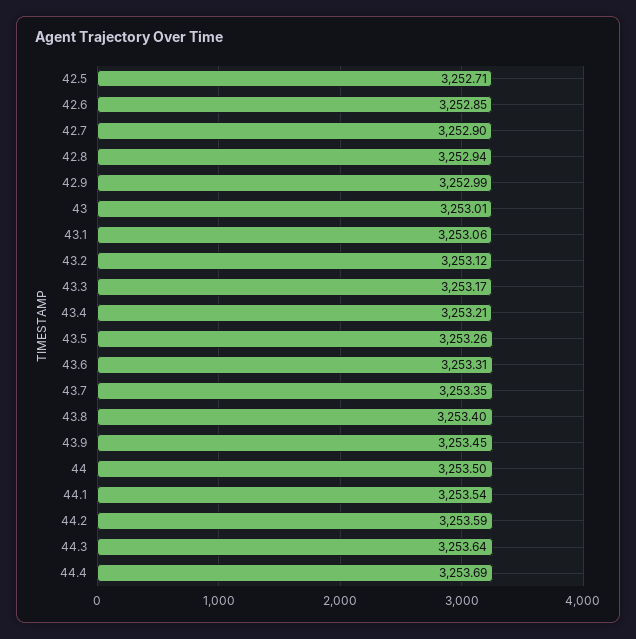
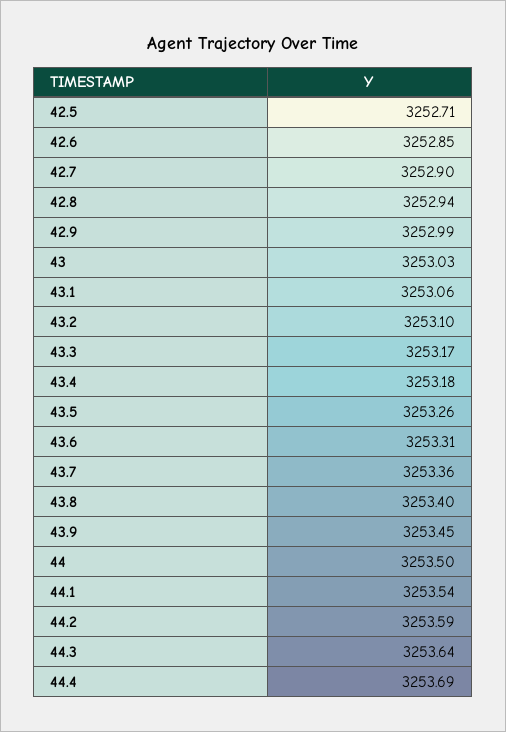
43: 3253.01 -> 3253.03
43.2: 3253.12 -> 3253.1
43.4: 3253.21 -> 3253.18
43.7: 3253.35 -> 3253.36

